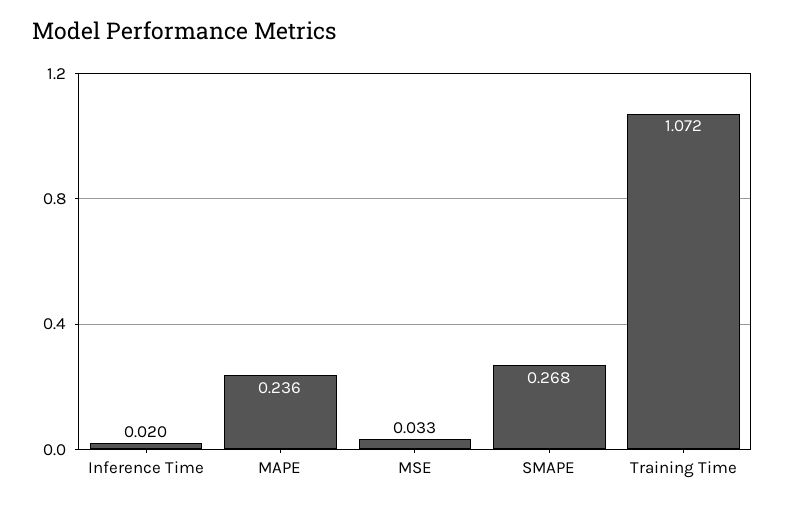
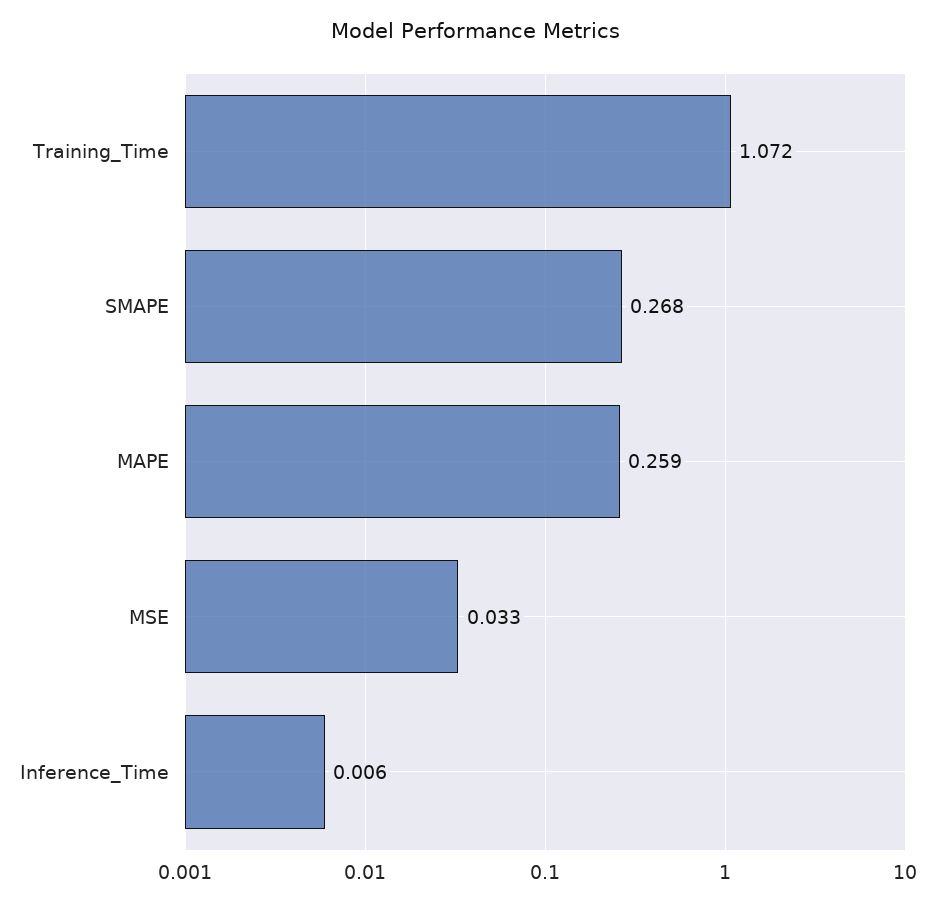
Inference Time: 0.02 -> 0.006
MAPE: 0.236 -> 0.259

